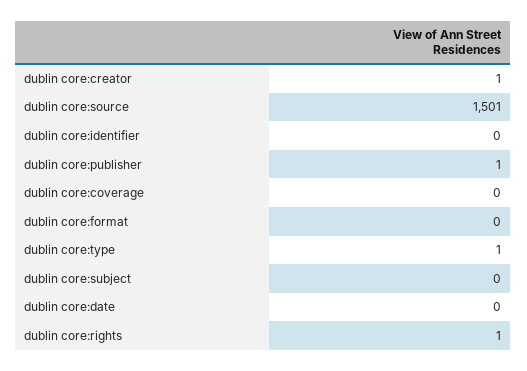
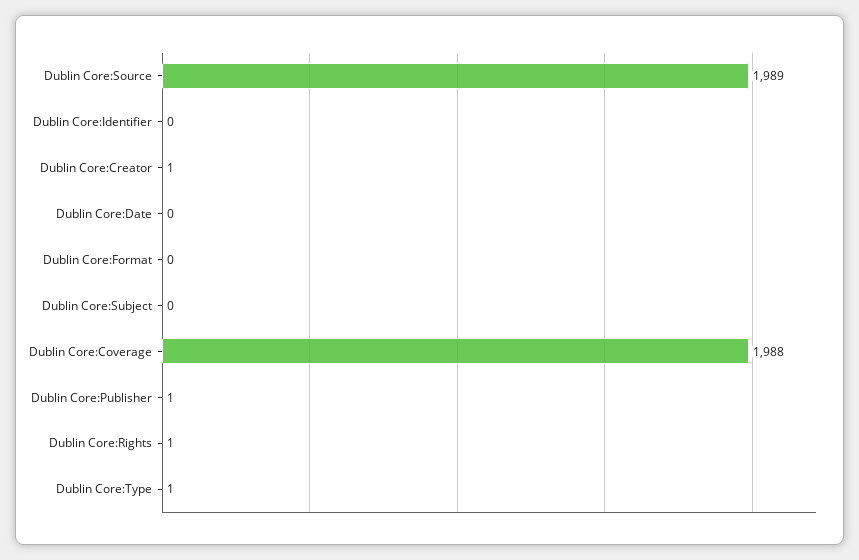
dublin core:source: 1501 -> 1989
dublin core:coverage: 0 -> 1988

